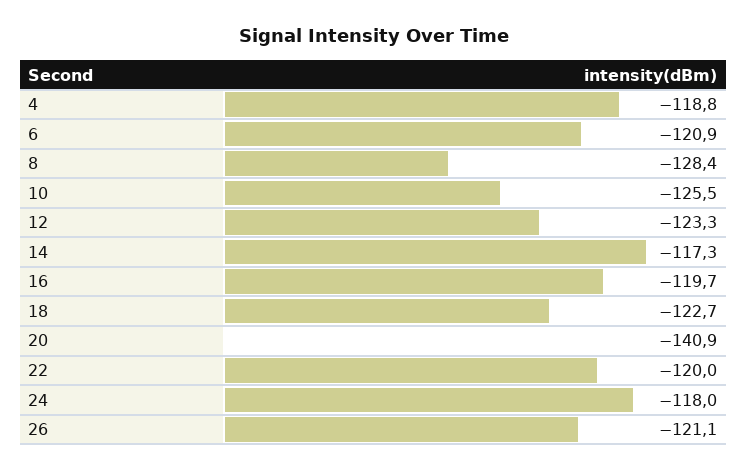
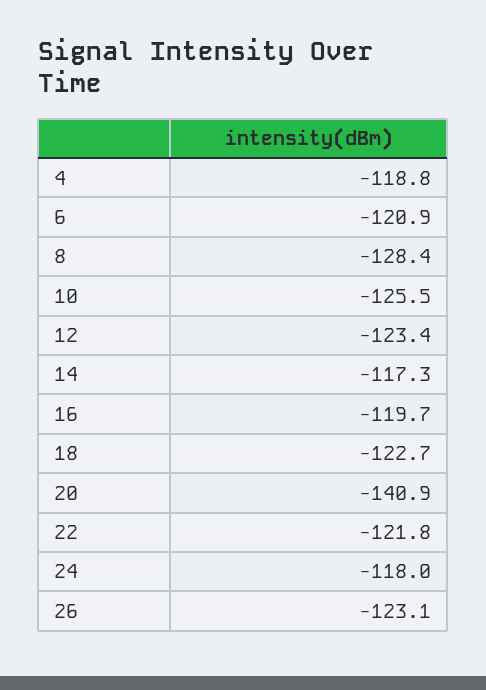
12: -123.3 -> -123.4
22: -120 -> -121.8
26: -121.1 -> -123.1

